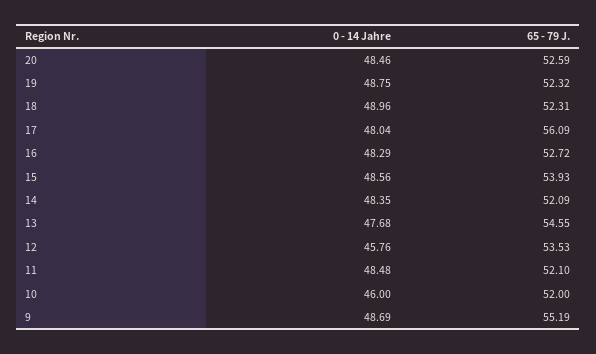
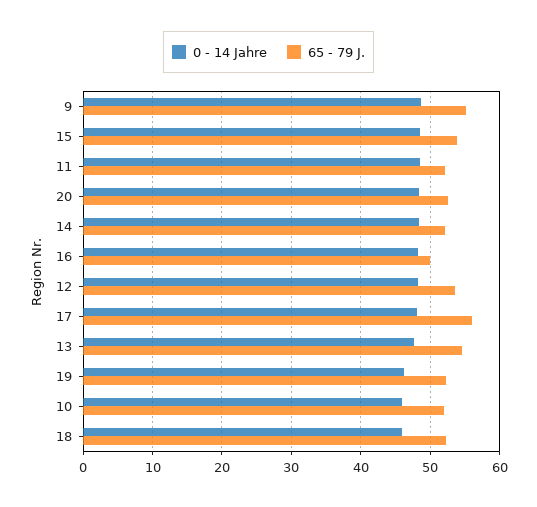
0 - 14 Jahre, 19: 48.75 -> 46
0 - 14 Jahre, 18: 48.96 -> 46
65 - 79 J., 16: 52.72 -> 50
0 - 14 Jahre, 12: 45.76 -> 48

